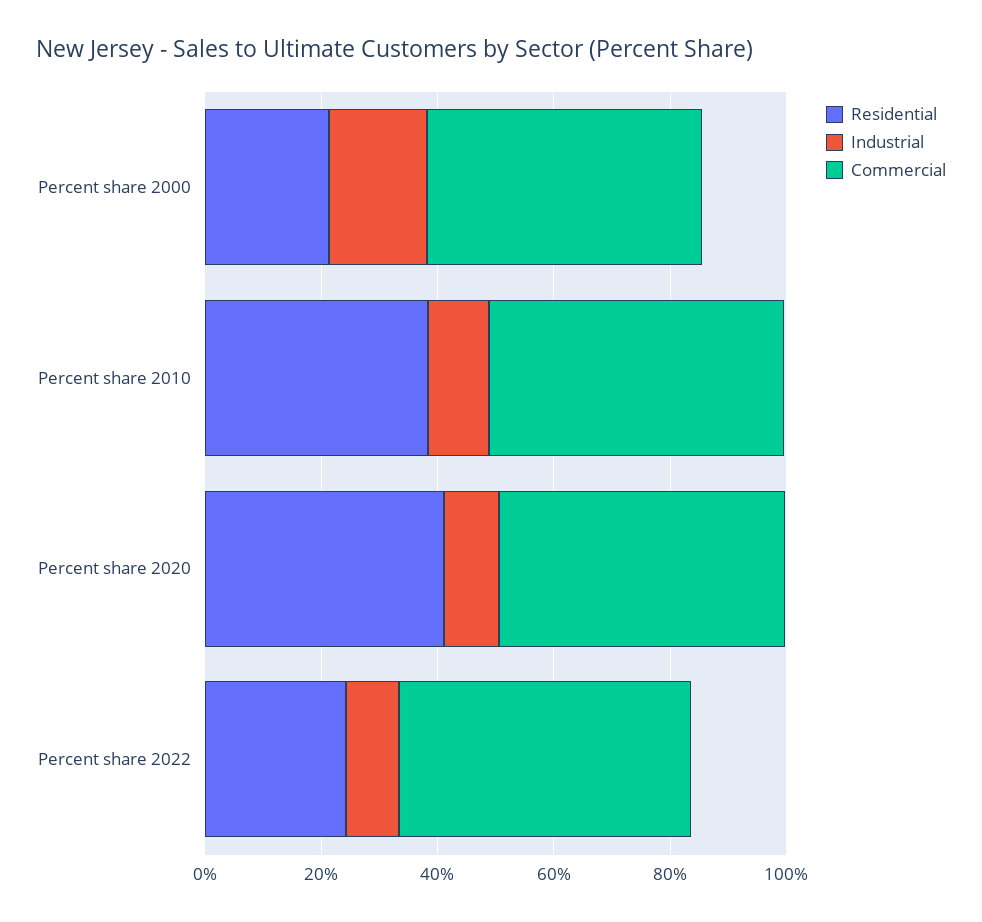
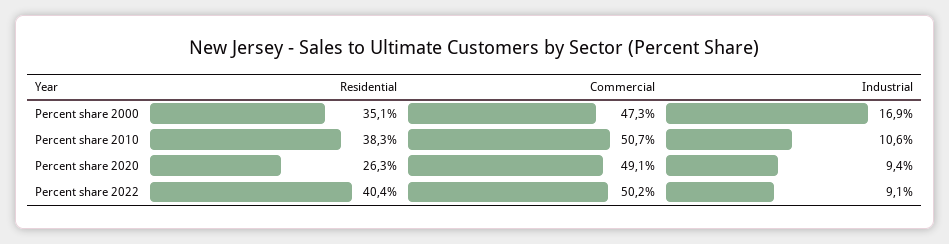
Residential, Percent share 2000: 20 -> 35.1
Residential, Percent share 2020: 40 -> 26.3
Residential, Percent share 2022: 25 -> 40.4

